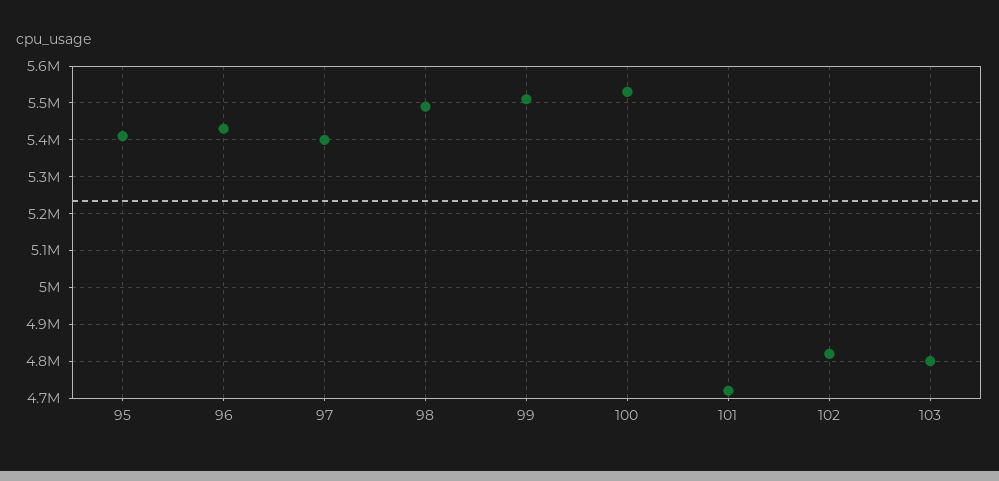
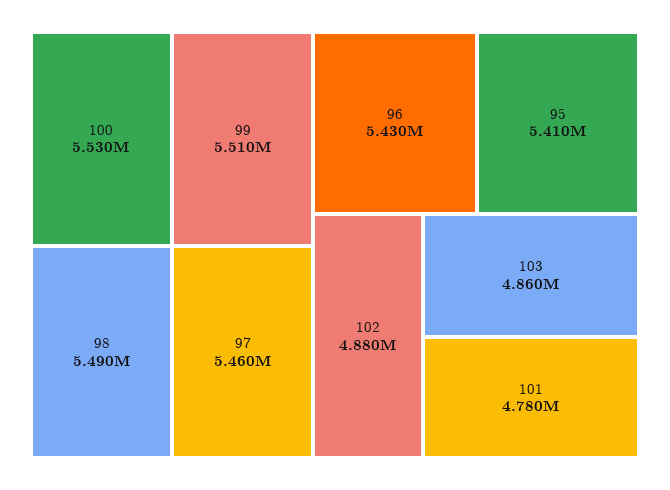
97: 5400000 -> 5460000
101: 4720000 -> 4780000
102: 4820000 -> 4880000
103: 4800000 -> 4860000

